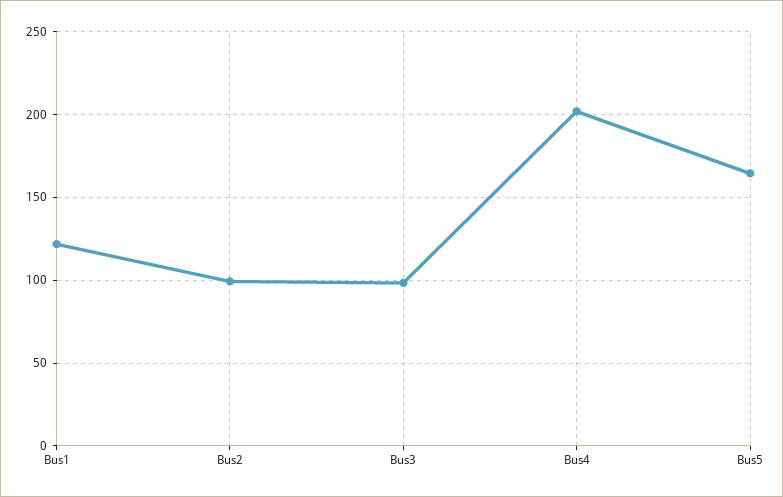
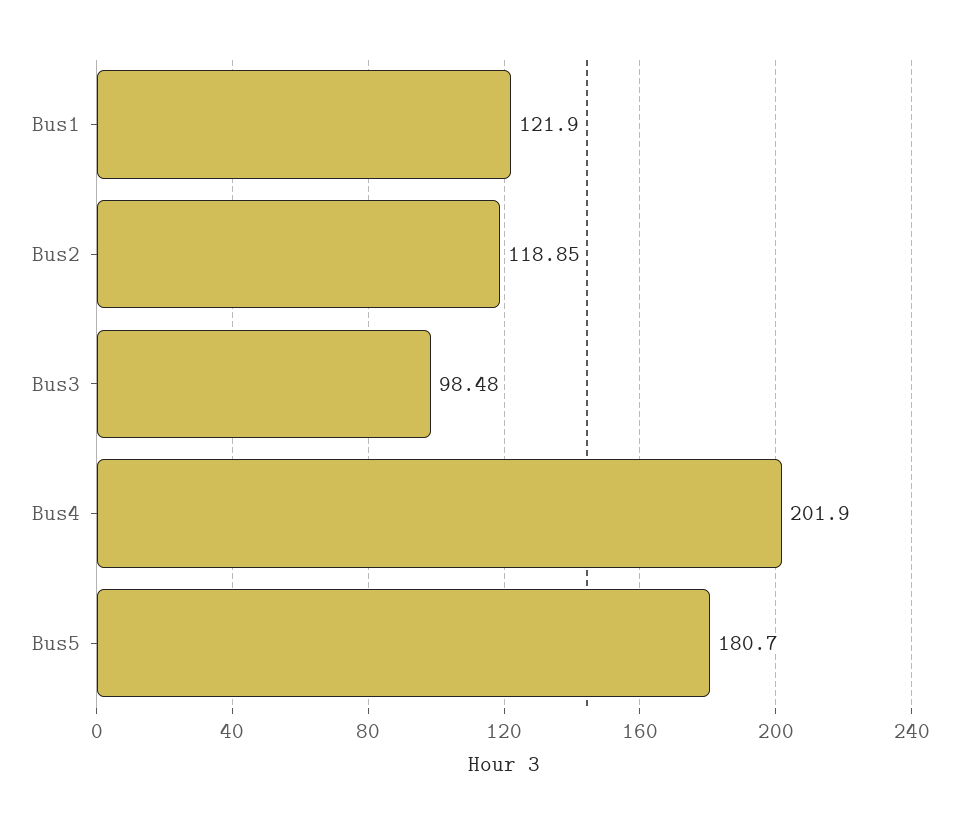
Bus2: 100 -> 118.85
Bus5: 165 -> 180.7

